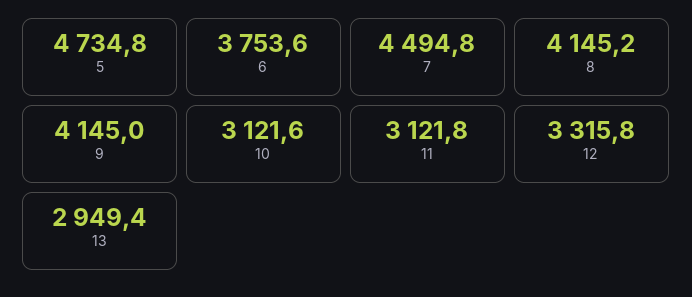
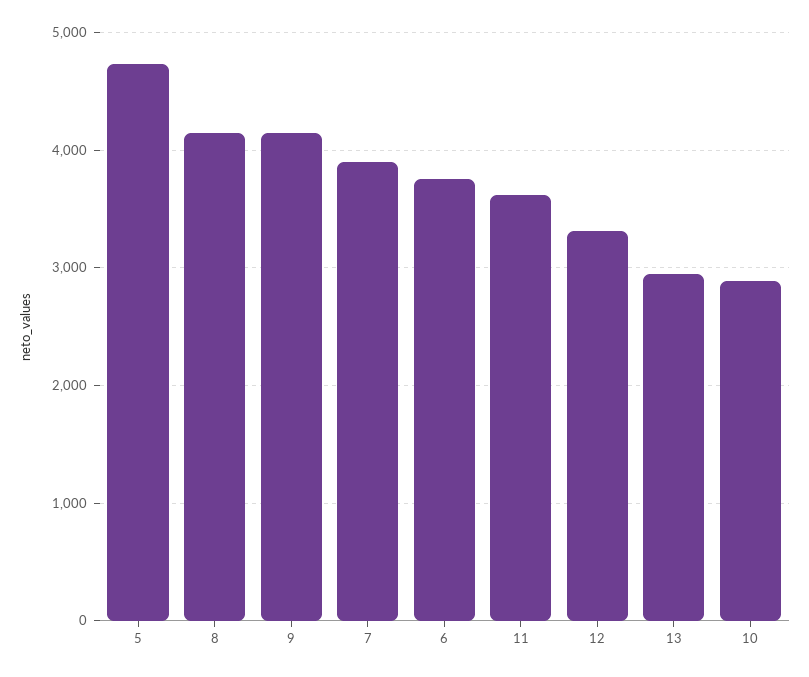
7: 4494.8 -> 3900
10: 3121.6 -> 2900
11: 3121.8 -> 3600

